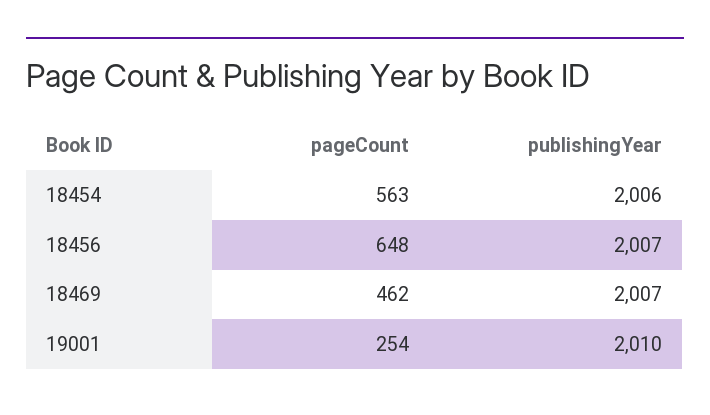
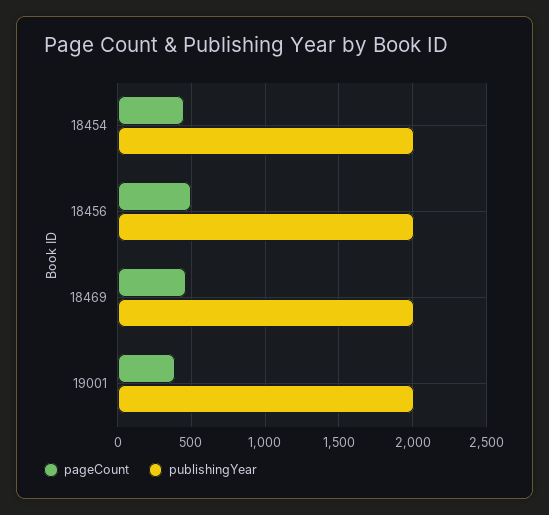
pageCount, 18454: 563 -> 450
pageCount, 18456: 648 -> 500
pageCount, 19001: 254 -> 400

